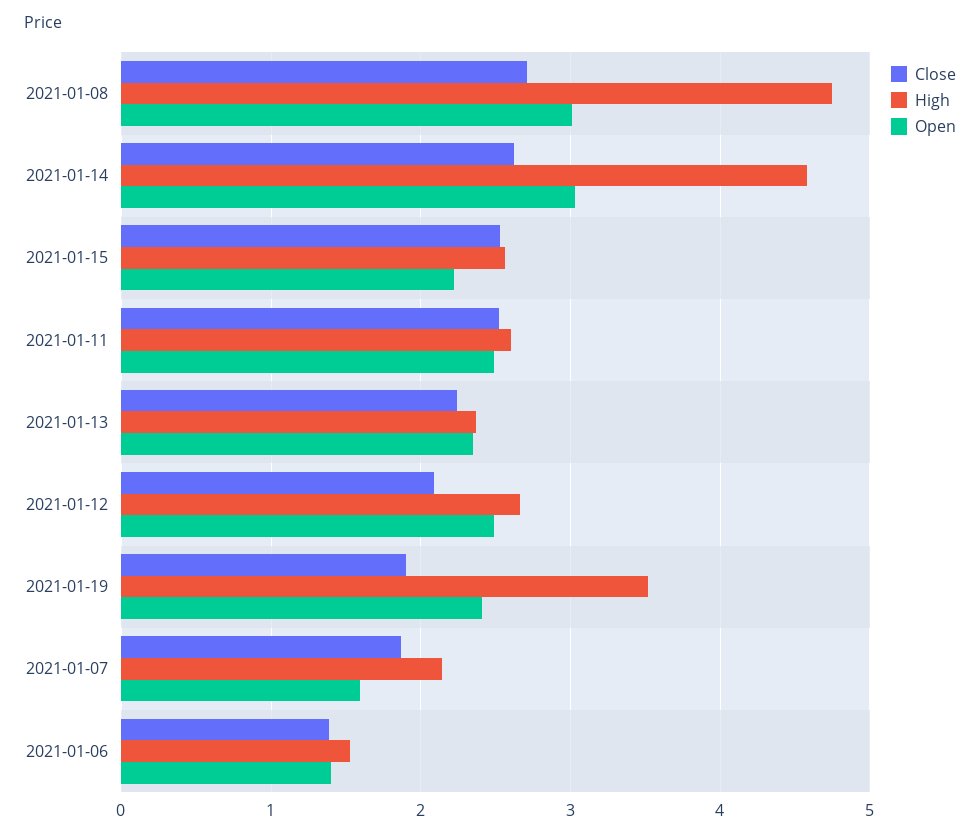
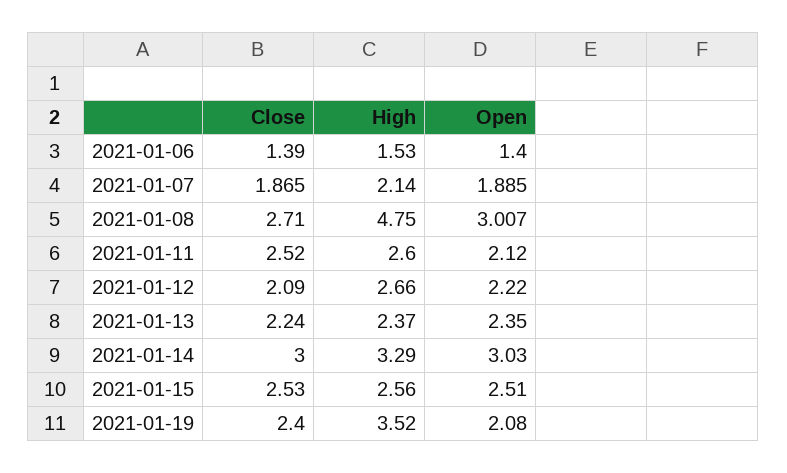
Close, 2021-01-14: 2.6 -> 3
High, 2021-01-14: 4.6 -> 3.29
Open, 2021-01-15: 2.2 -> 2.51
Open, 2021-01-11: 2.5 -> 2.12
Open, 2021-01-12: 2.5 -> 2.22
Close, 2021-01-19: 1.9 -> 2.4
Open, 2021-01-19: 2.4 -> 2.08
Open, 2021-01-07: 1.6 -> 1.885

